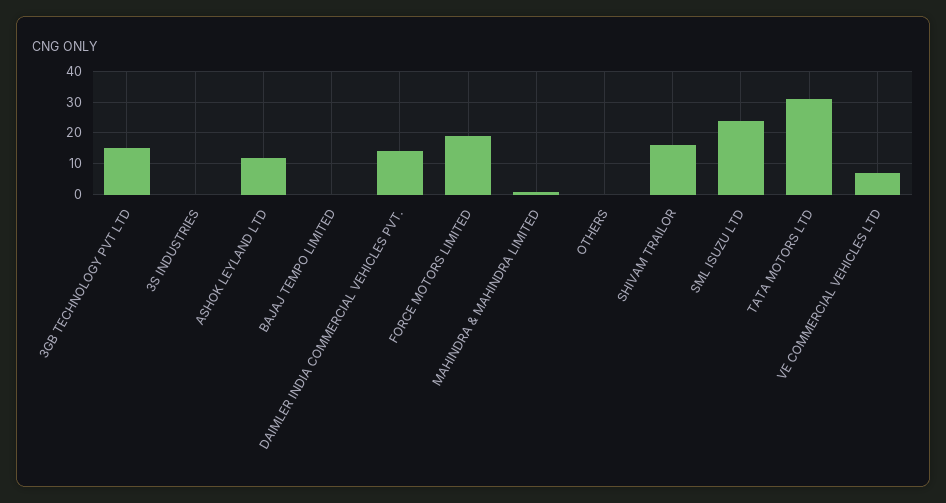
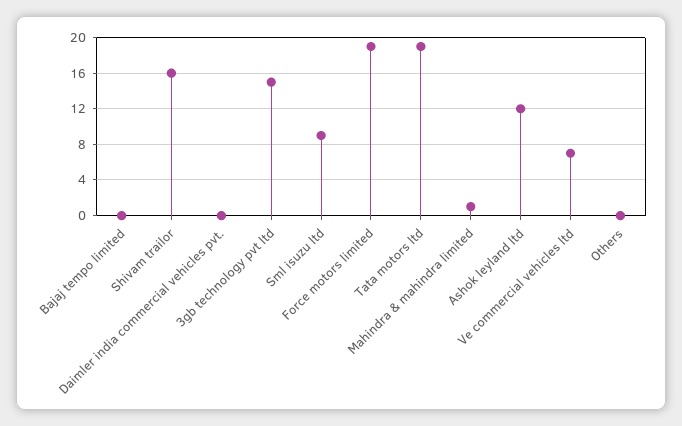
3S INDUSTRIES: 0 -> none
DAIMLER INDIA COMMERCIAL VEHICLES PVT.: 15 -> 0
SML ISUZU LTD: 25 -> 9
TATA MOTORS LTD: 30 -> 19

